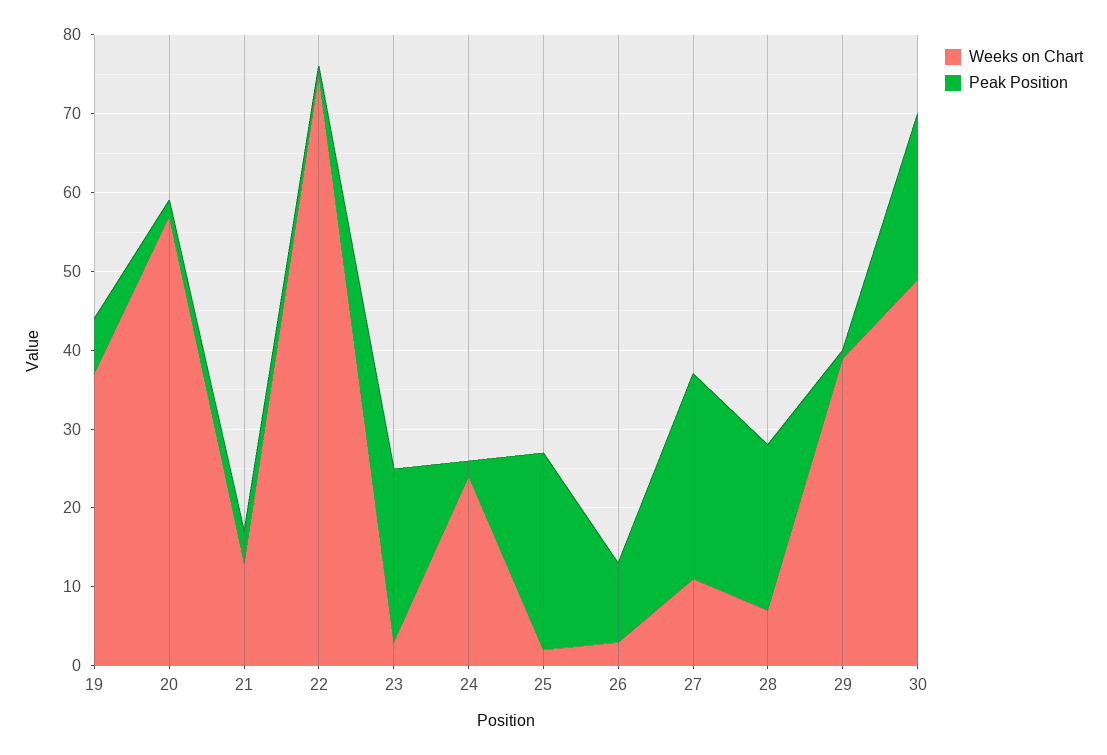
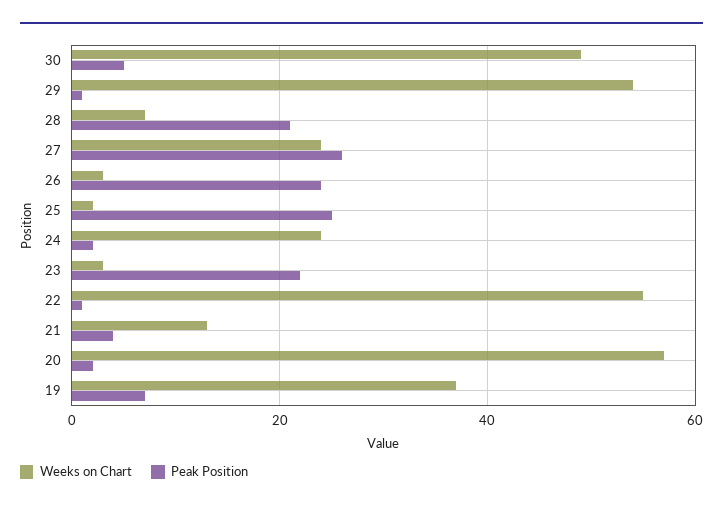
Weeks on Chart, 22: 75 -> 55
Peak Position, 26: 10 -> 25
Weeks on Chart, 27: 10 -> 25
Weeks on Chart, 29: 40 -> 55
Peak Position, 30: 20 -> 5

